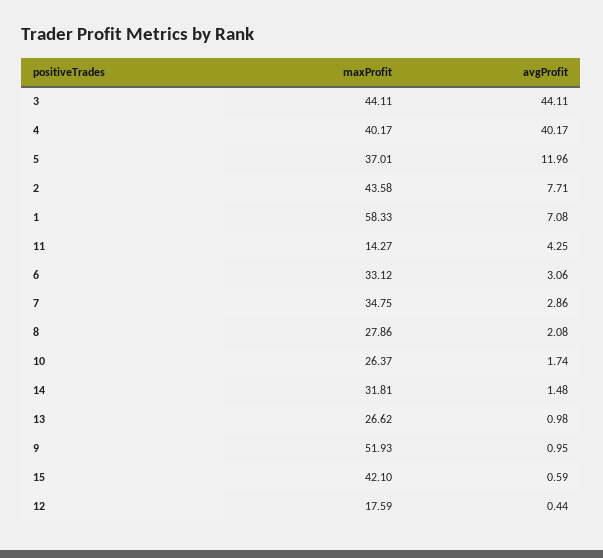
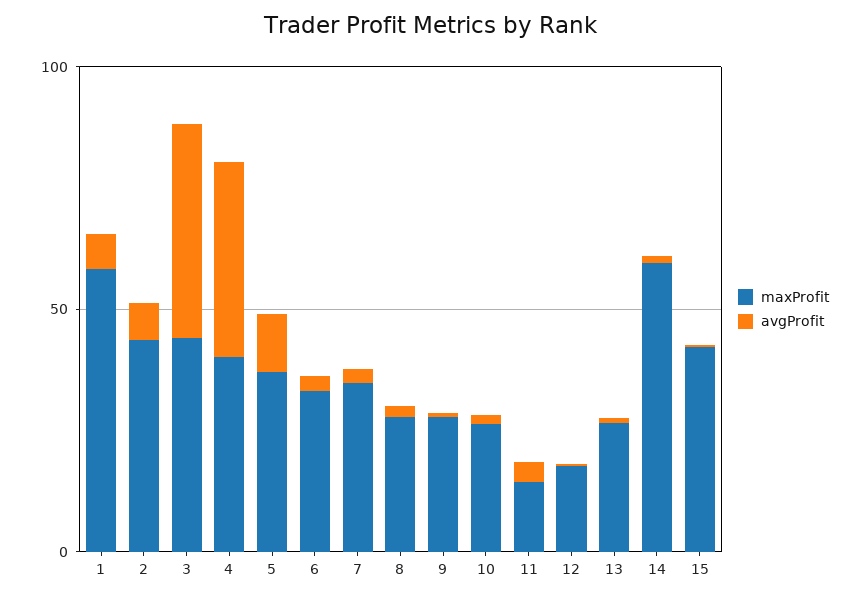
maxProfit, 14: 31.81 -> 60
maxProfit, 9: 51.93 -> 30

